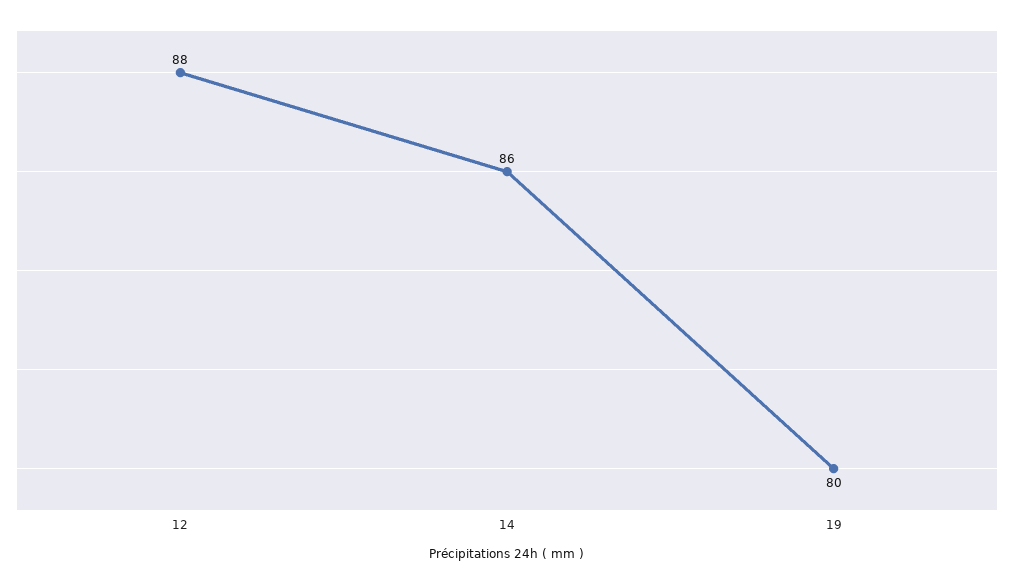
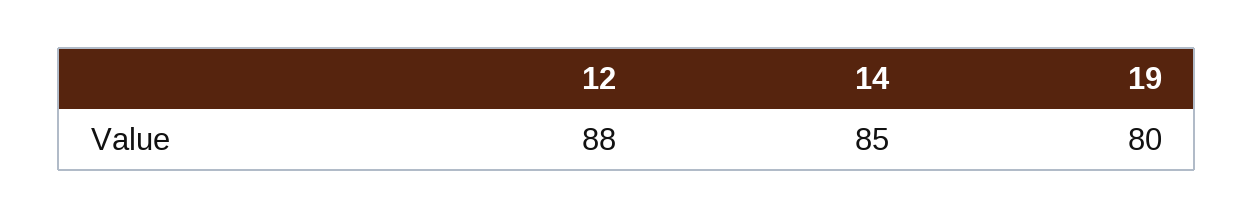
14: 86 -> 85

